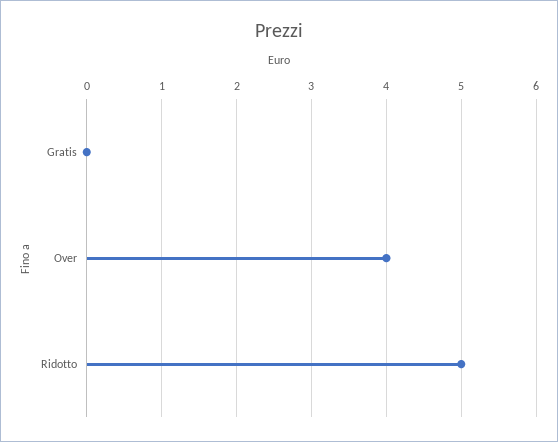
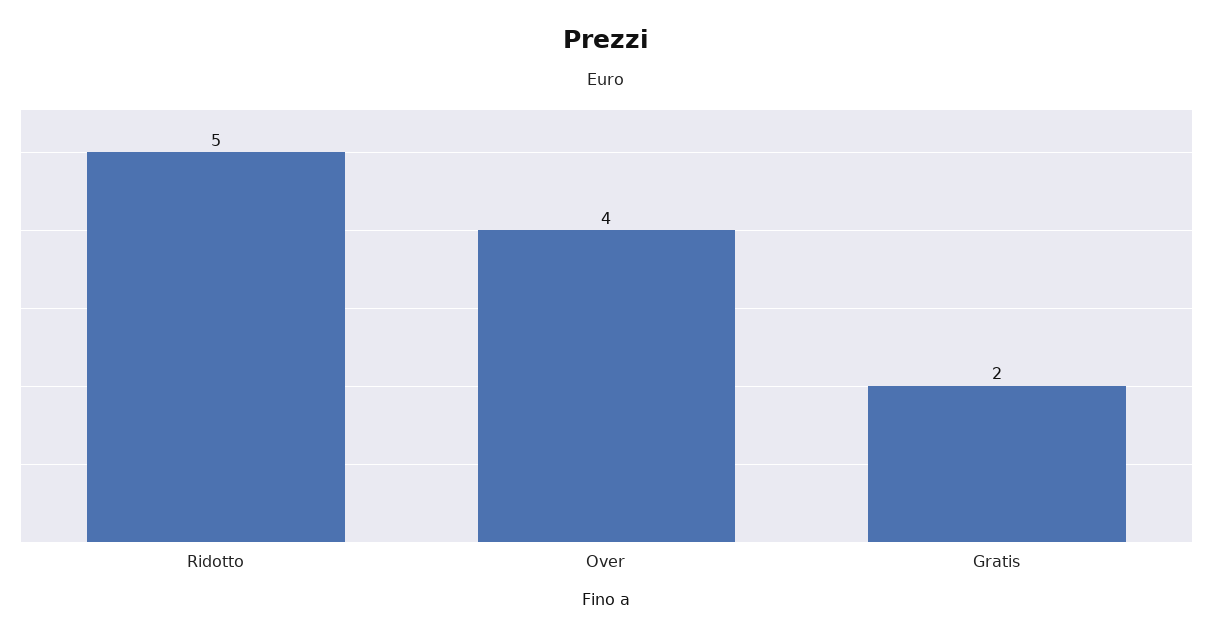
Gratis: 0 -> 2

